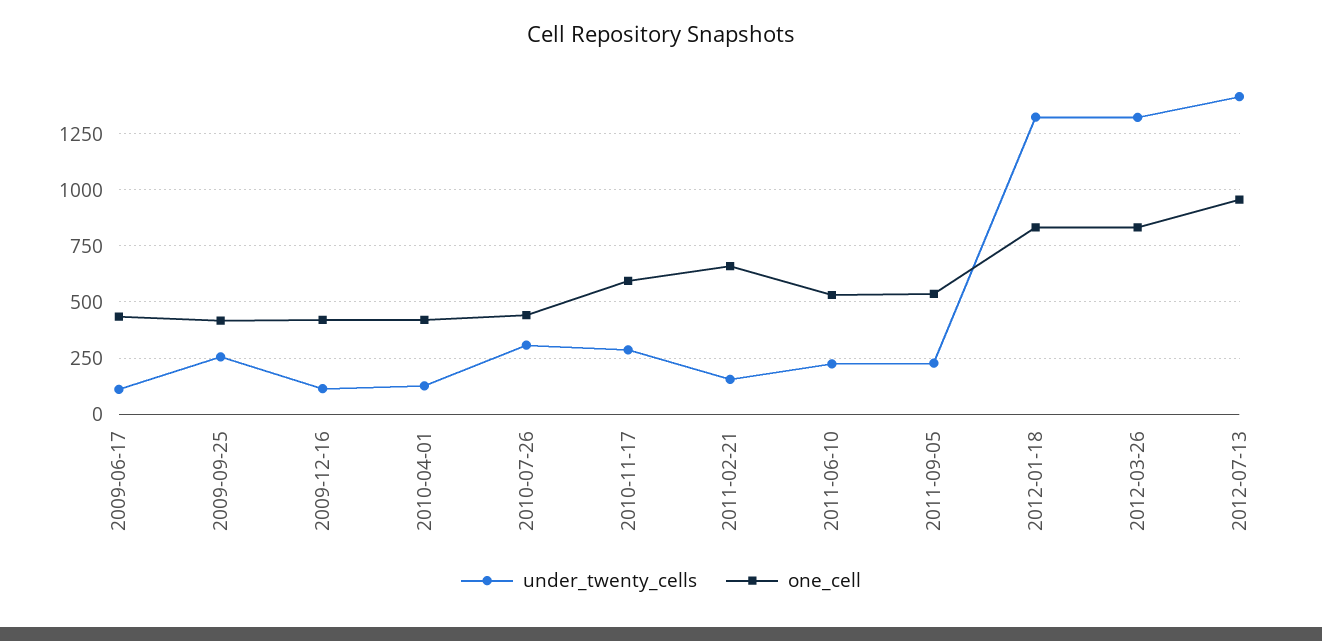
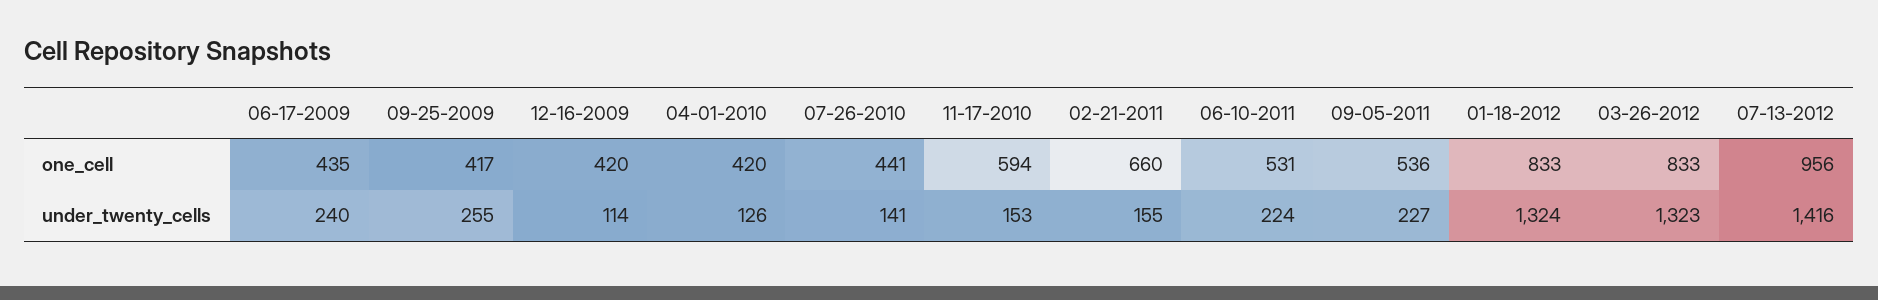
under_twenty_cells, 2009-06-17: 100 -> 240
under_twenty_cells, 2010-07-26: 300 -> 141
under_twenty_cells, 2010-11-17: 300 -> 153

